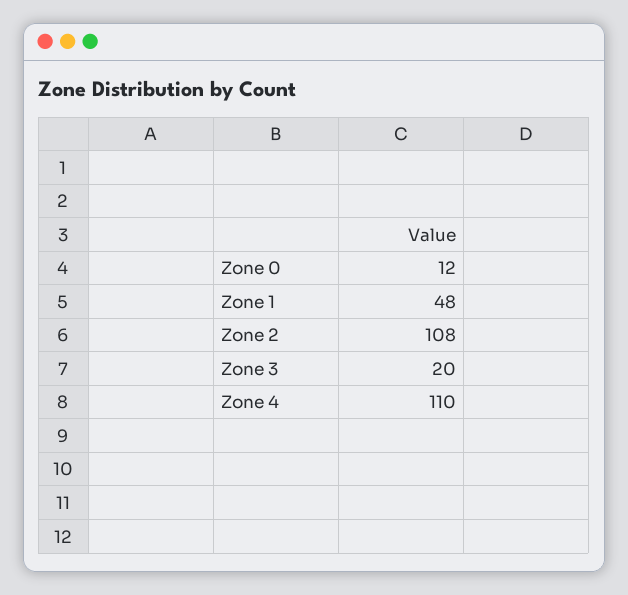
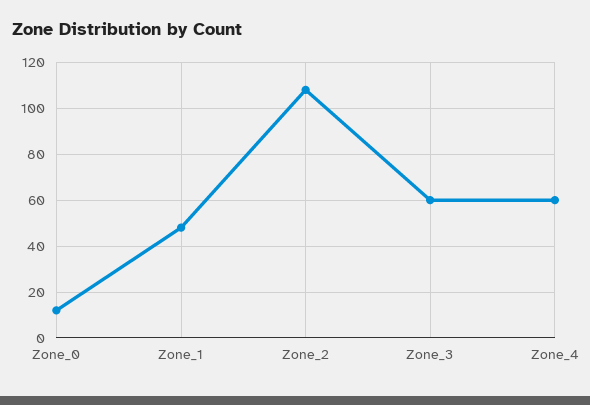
Zone 3: 20 -> 60
Zone 4: 110 -> 60

